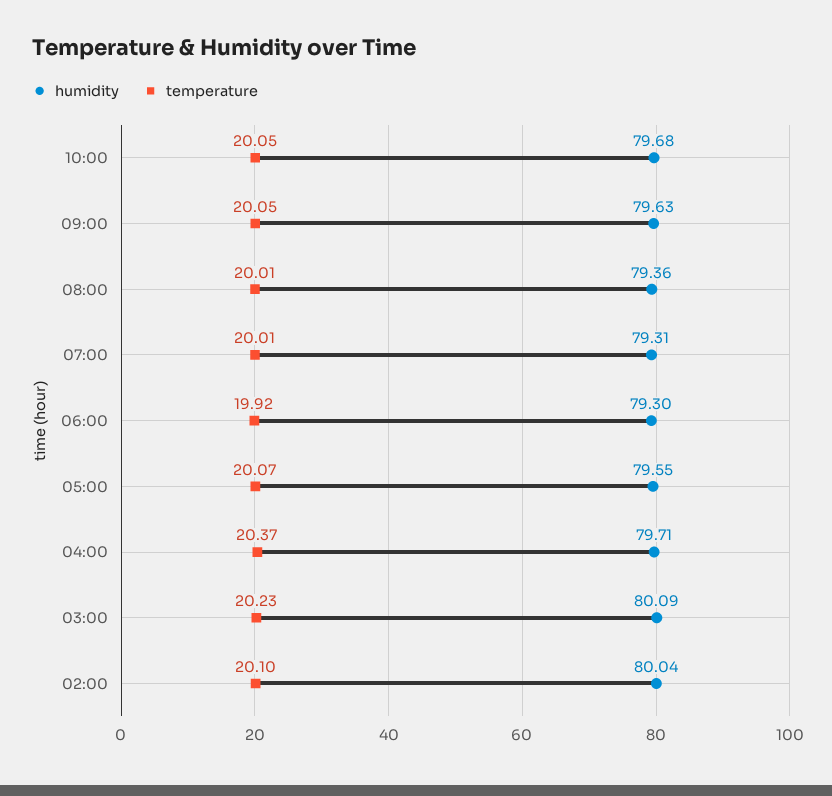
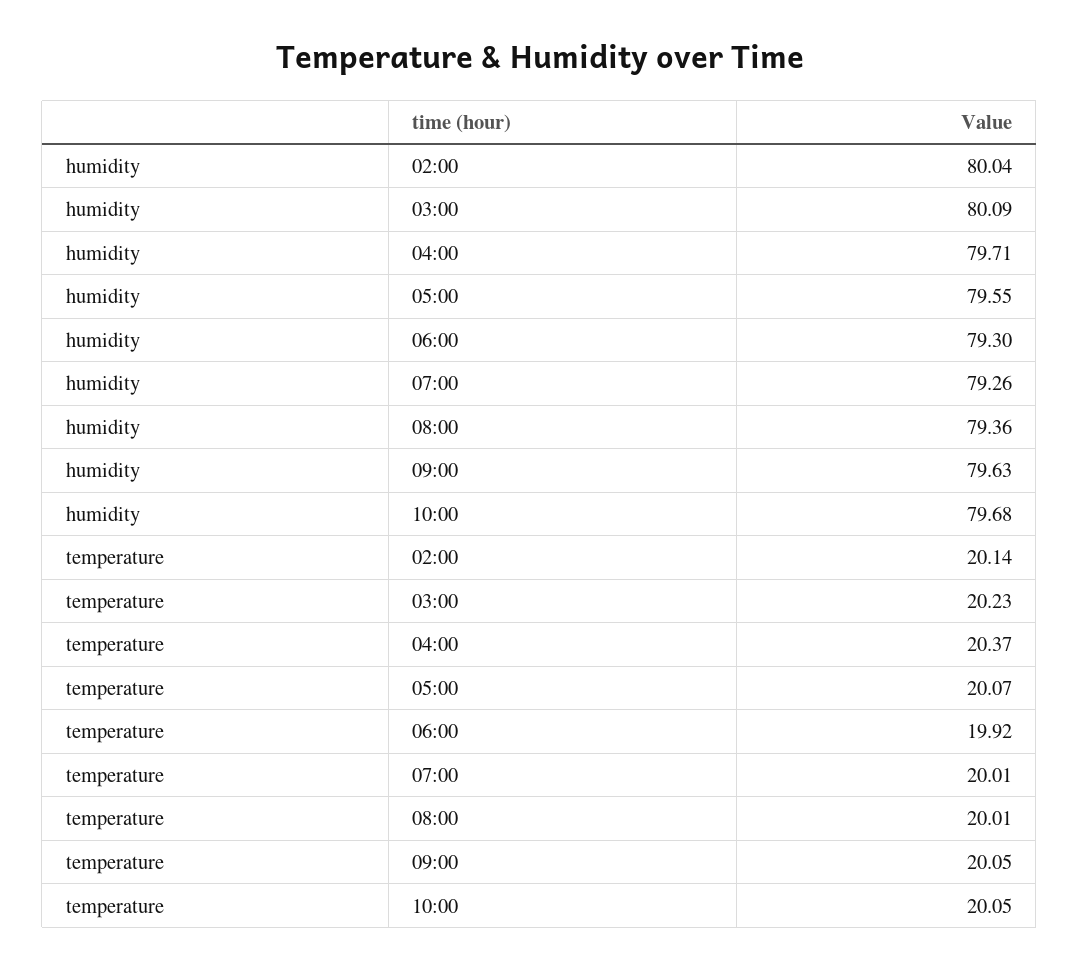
humidity, 07:00: 79.31 -> 79.26
temperature, 02:00: 20.1 -> 20.14

